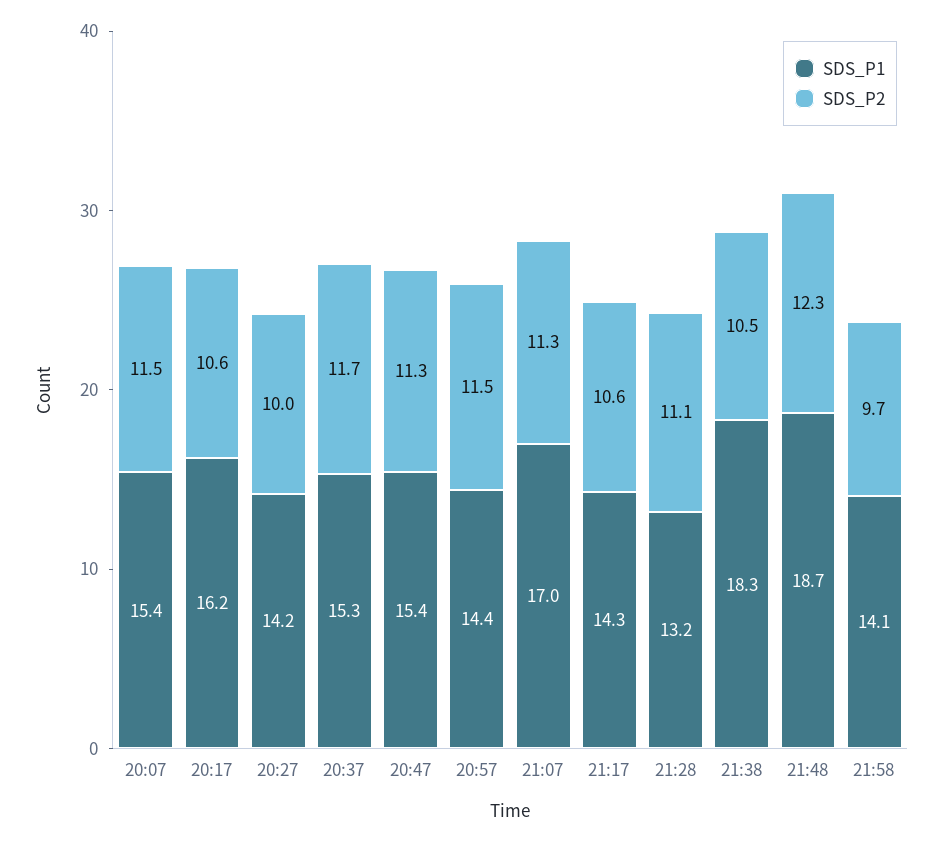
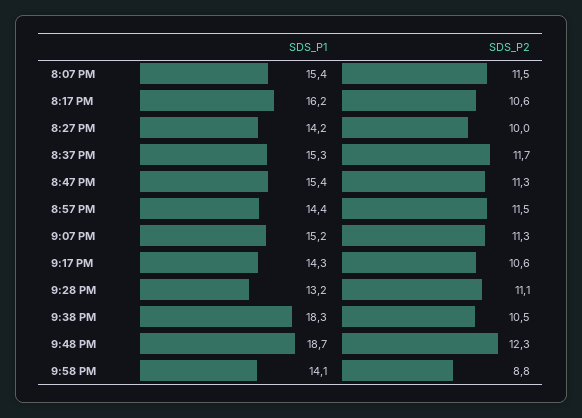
SDS_P1, 21:07: 17 -> 15.2
SDS_P2, 21:58: 9.7 -> 8.8

